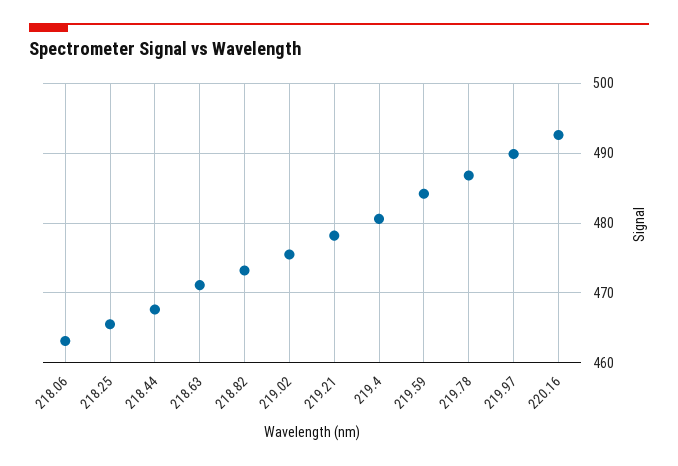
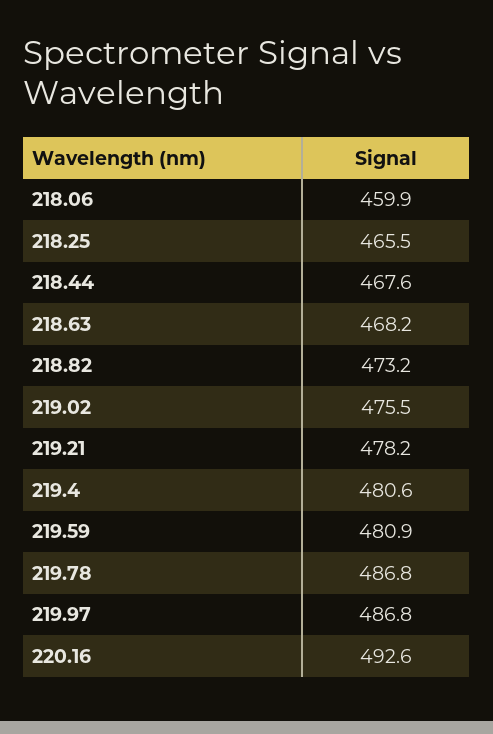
218.06: 463 -> 459.9
218.63: 471 -> 468.2
219.59: 484 -> 480.9
219.97: 490 -> 486.8

